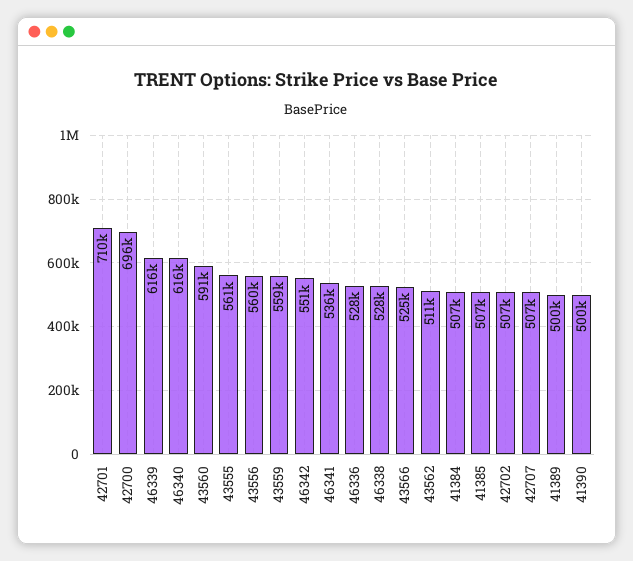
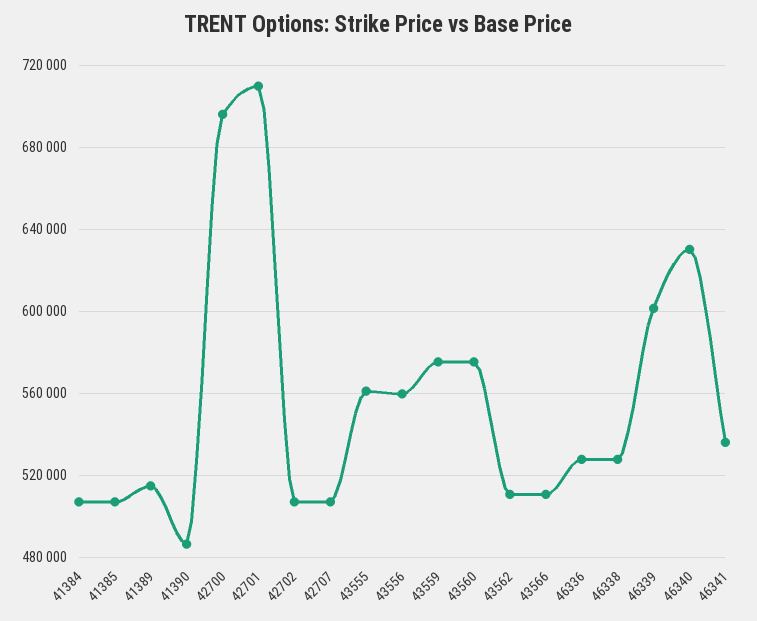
46339: 616000 -> 600000
46340: 616000 -> 630000
43560: 591000 -> 575000
43559: 559000 -> 575000
46342: 551000 -> none
43566: 525000 -> 510000
41389: 500000 -> 515000
41390: 500000 -> 485000

